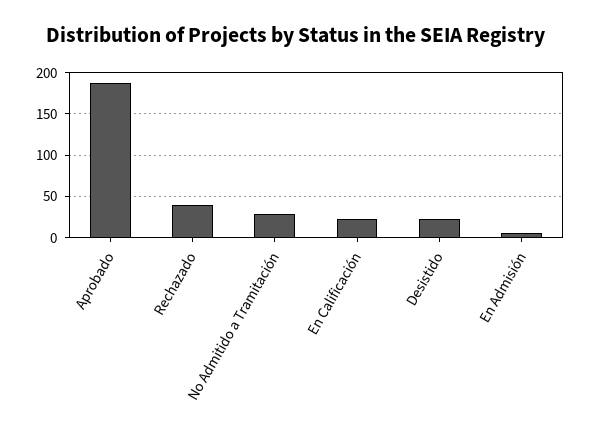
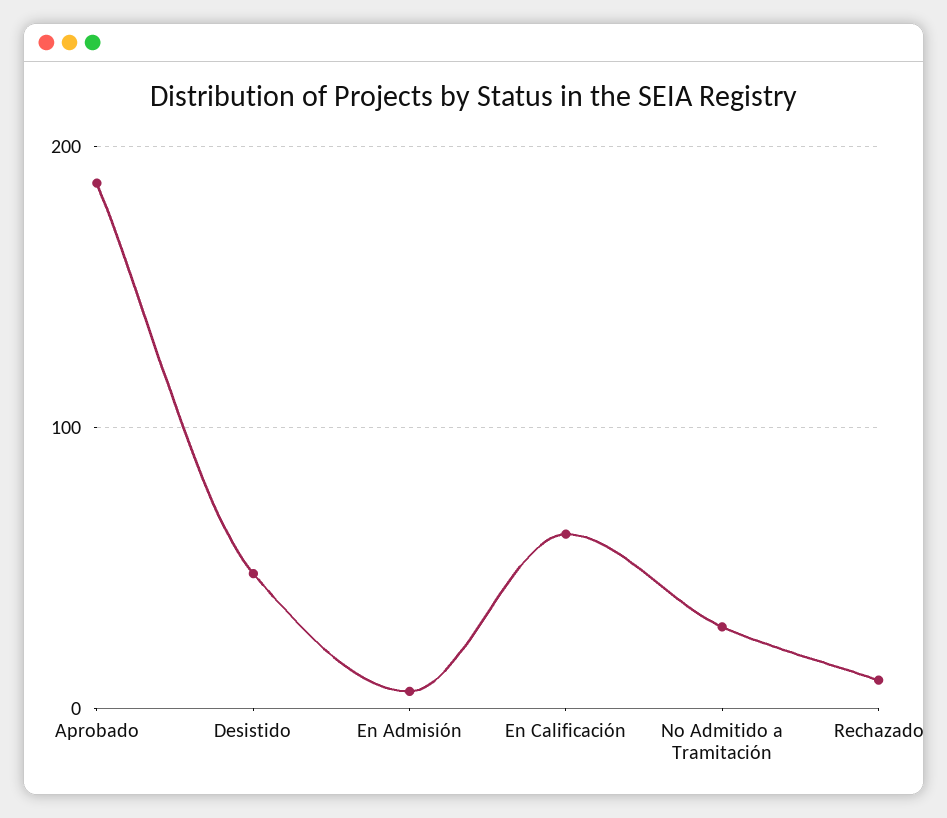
Rechazado: 40 -> 10
En Calificación: 20 -> 60
Desistido: 20 -> 50

